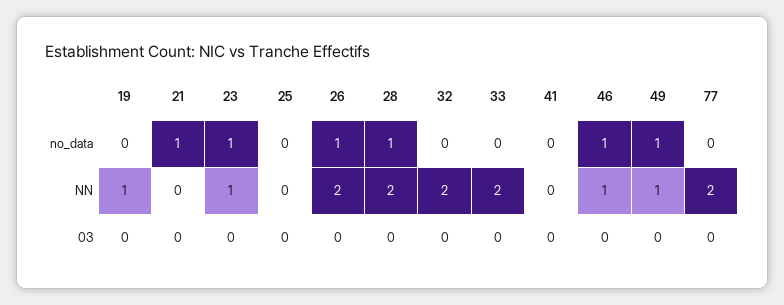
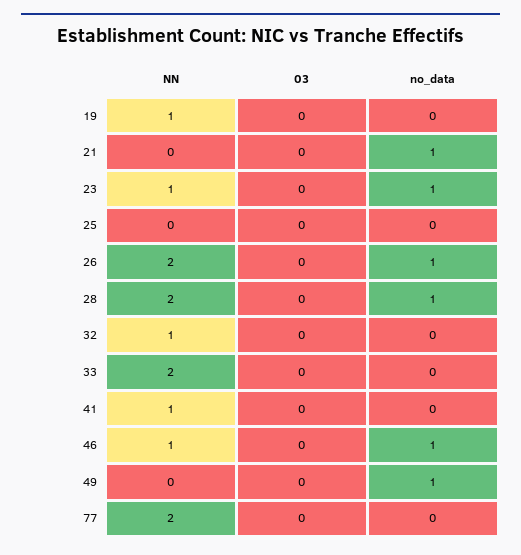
32, NN: 2 -> 1
41, NN: 0 -> 1
49, NN: 1 -> 0

